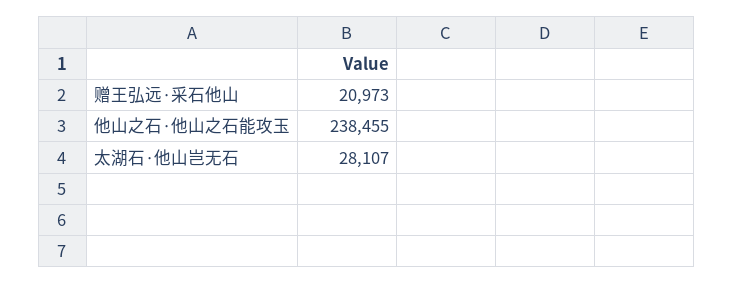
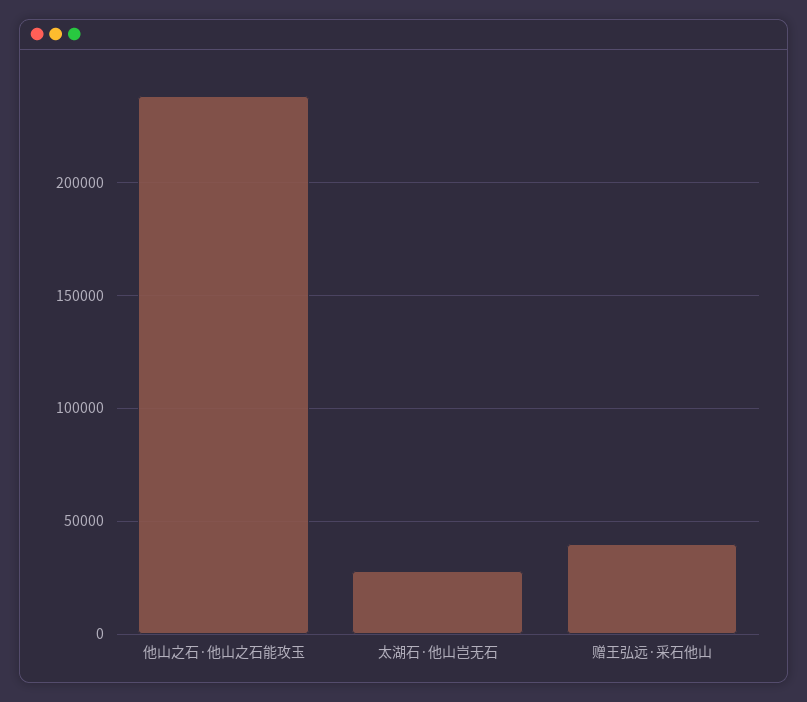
赠王弘远·采石他山: 20973 -> 40000

